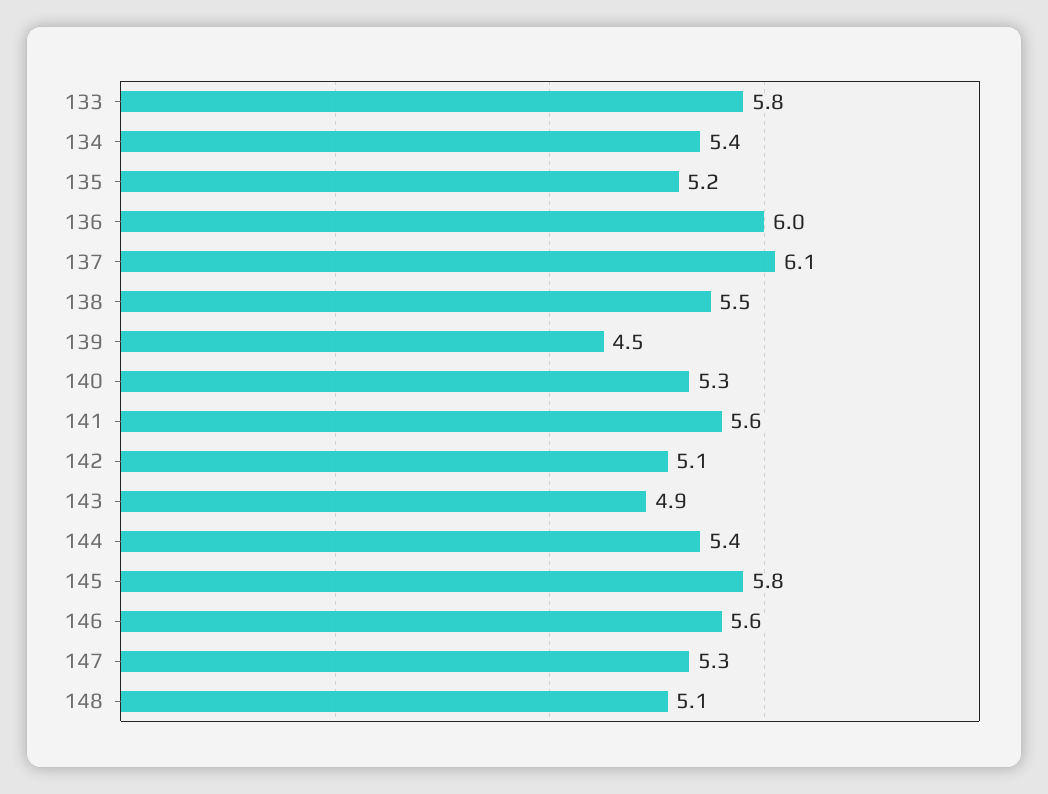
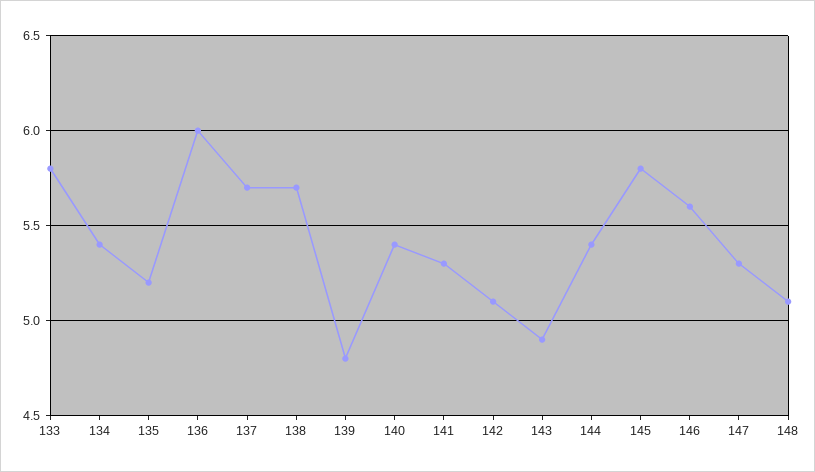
137: 6.1 -> 5.7
138: 5.5 -> 5.7
139: 4.5 -> 4.8
140: 5.3 -> 5.4
141: 5.6 -> 5.3

